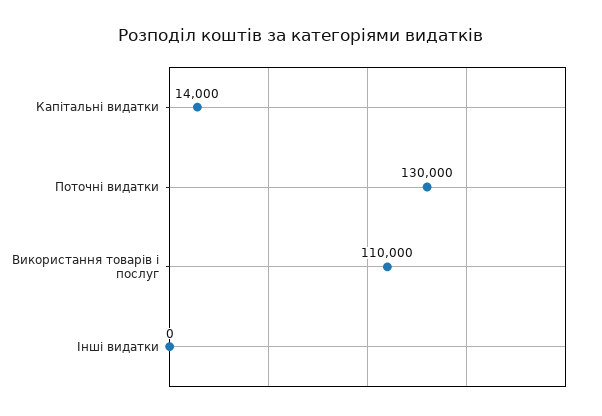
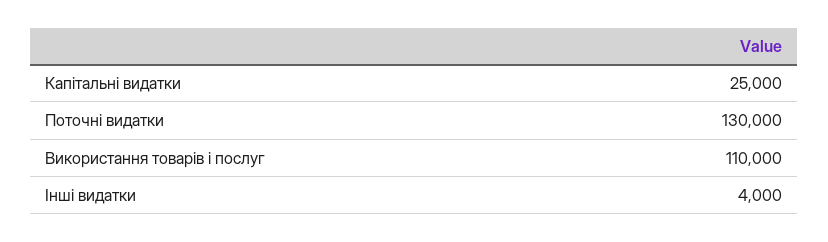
Капітальні видатки: 14000 -> 25000
Інші видатки: 0 -> 4000

